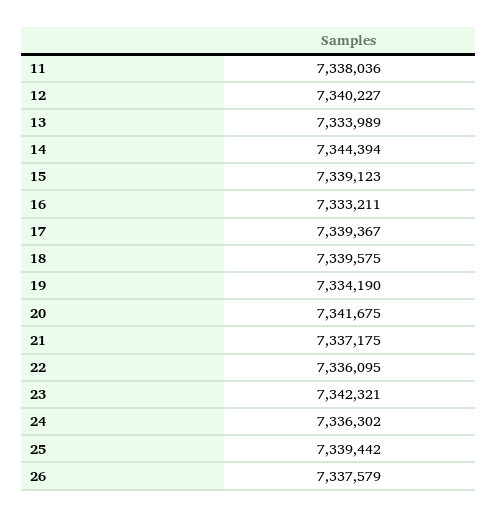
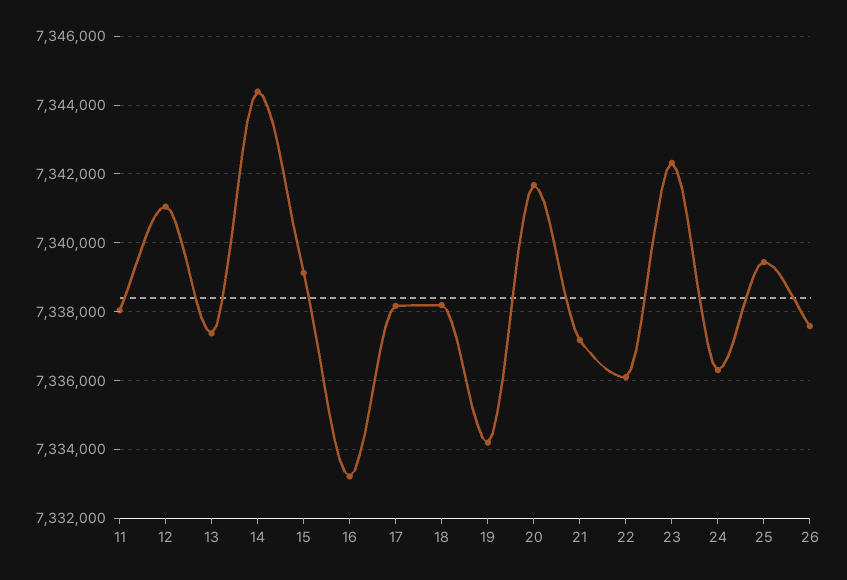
12: 7340227 -> 7341000
13: 7333989 -> 7337400
17: 7339367 -> 7338200
18: 7339575 -> 7338200

